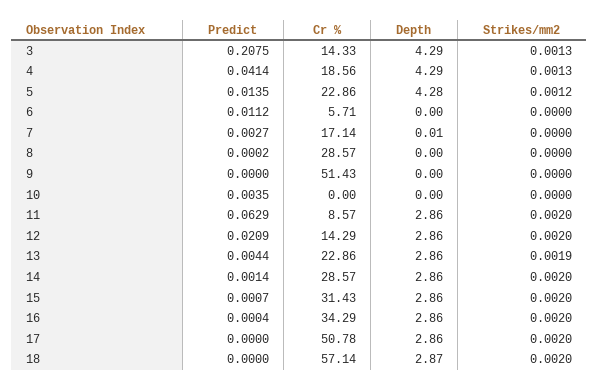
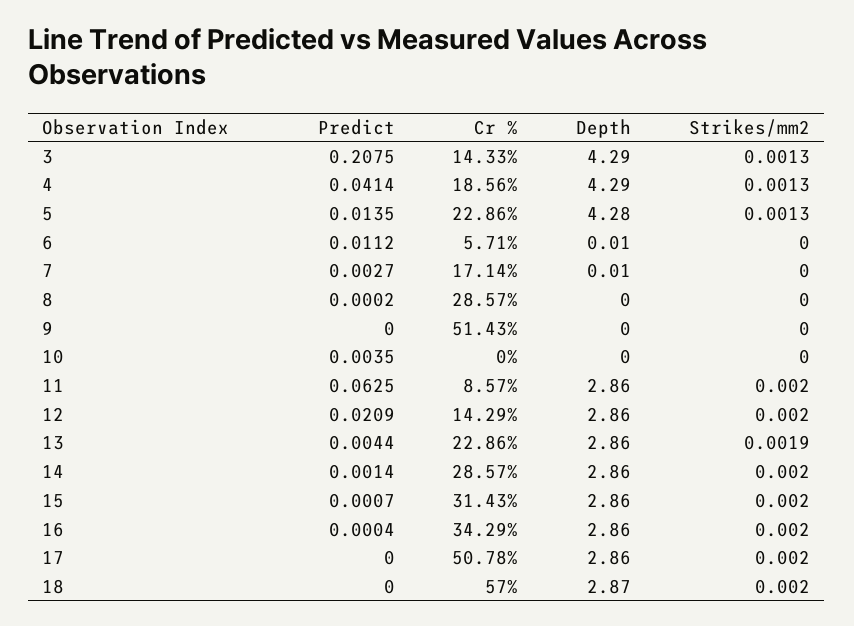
Strikes/mm2, 5: 0.0012 -> 0.0013
Depth, 6: 0 -> 0.01
Predict, 11: 0.0629 -> 0.0625
Cr %, 18: 57.14 -> 57

